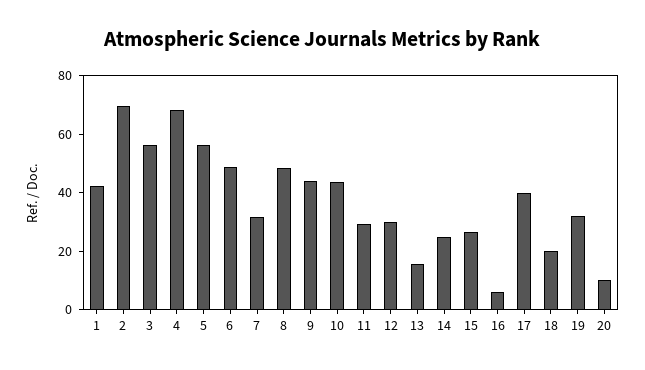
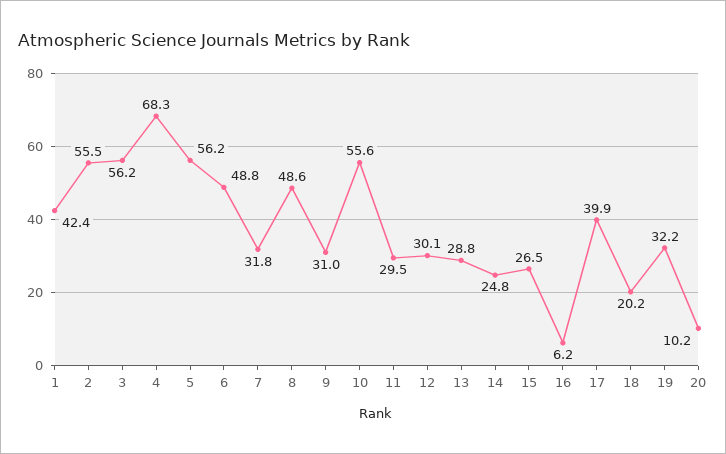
2: 70 -> 55.5
9: 45 -> 31
10: 45 -> 55.6
13: 15 -> 28.8

